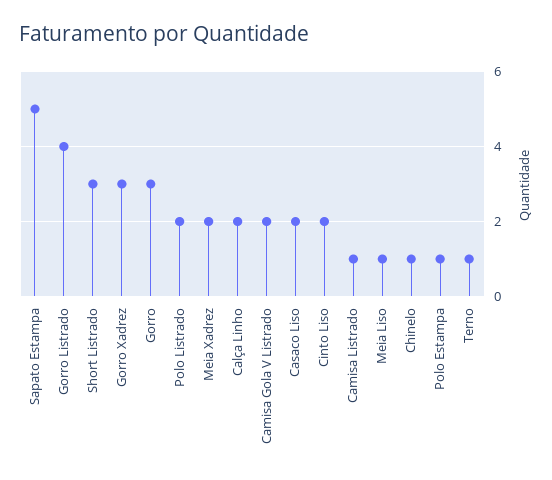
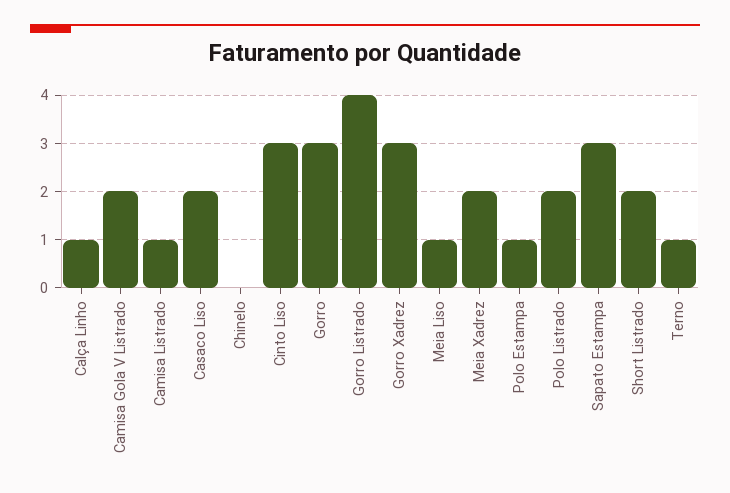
Sapato Estampa: 5 -> 3
Short Listrado: 3 -> 2
Calça Linho: 2 -> 1
Cinto Liso: 2 -> 3
Chinelo: 1 -> 0

